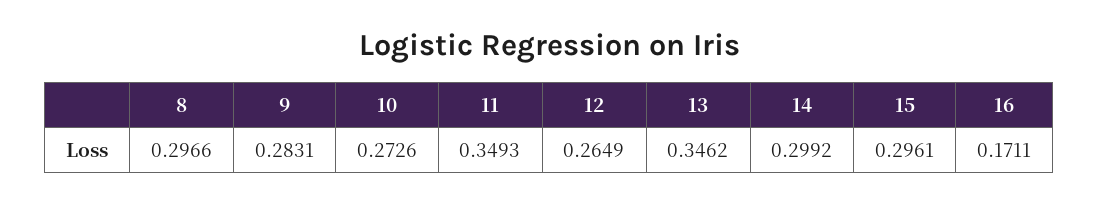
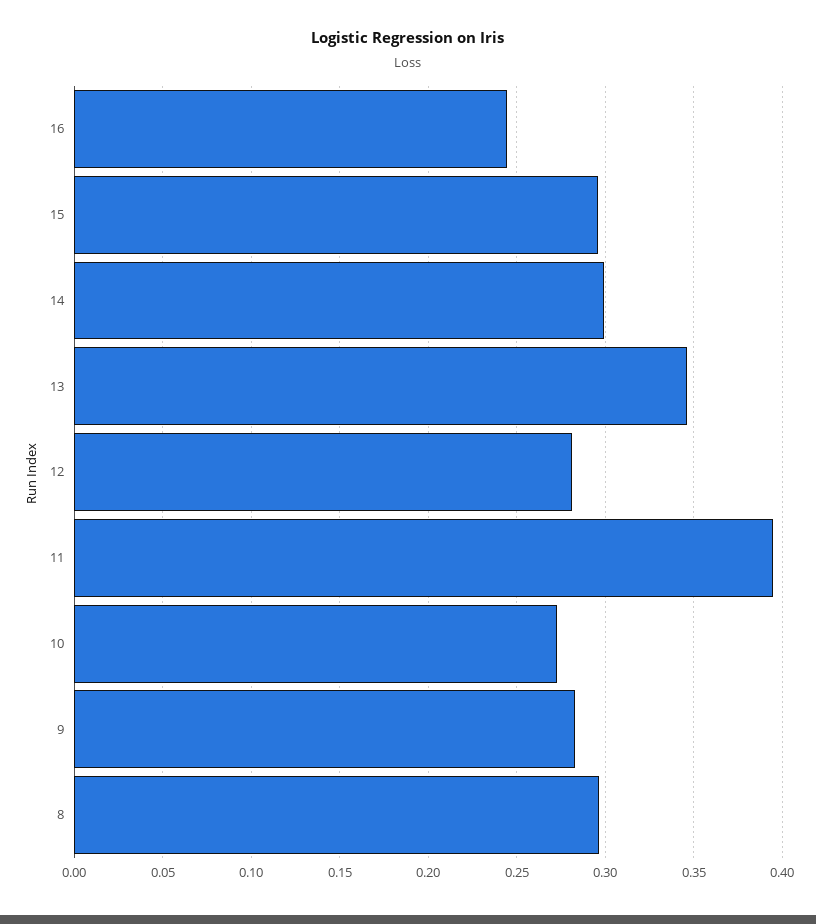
11: 0.3493 -> 0.395
12: 0.2649 -> 0.28
16: 0.1711 -> 0.245

